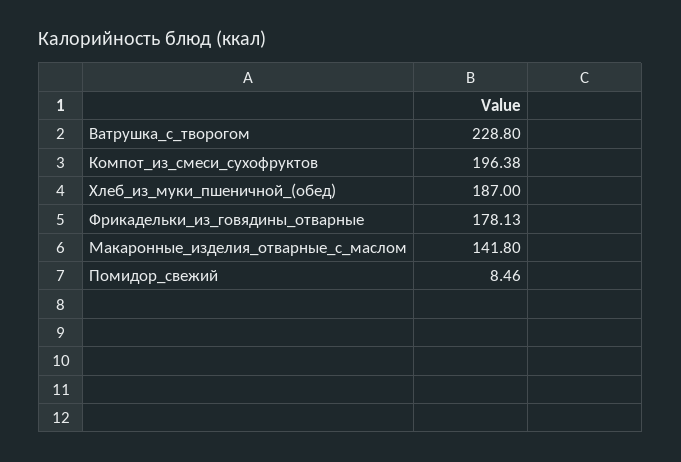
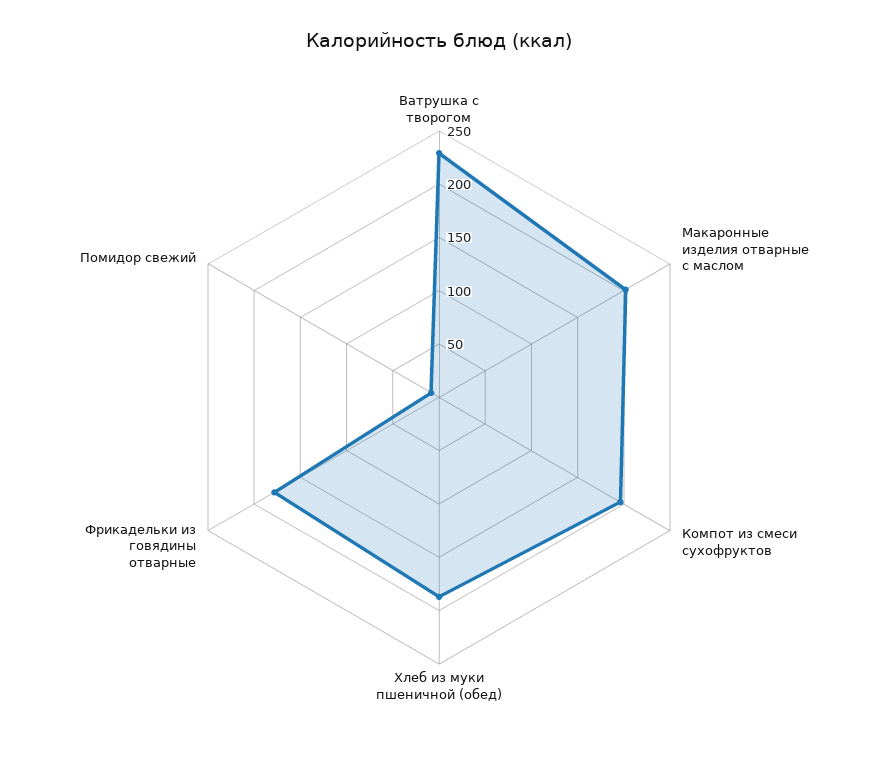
Макаронные_изделия_отварные_с_маслом: 141.8 -> 200

